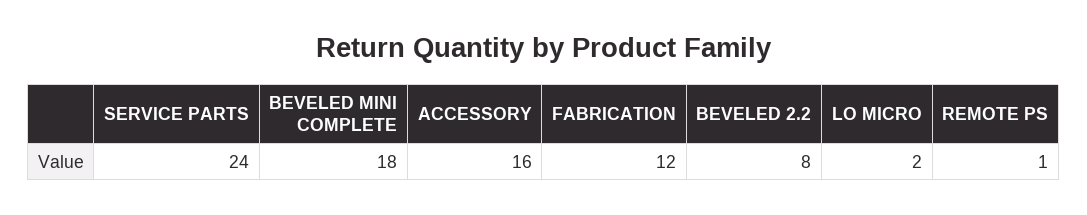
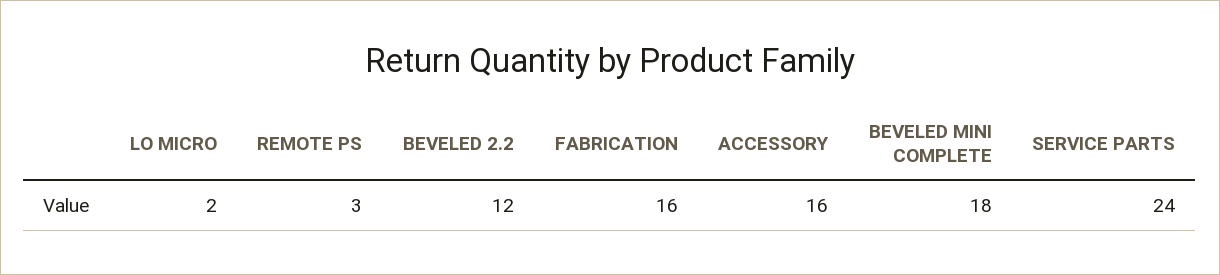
FABRICATION: 12 -> 16
BEVELED 2.2: 8 -> 12
REMOTE PS: 1 -> 3

